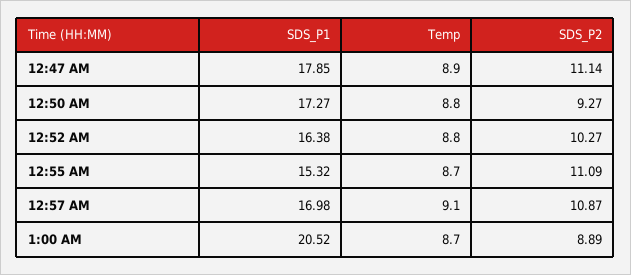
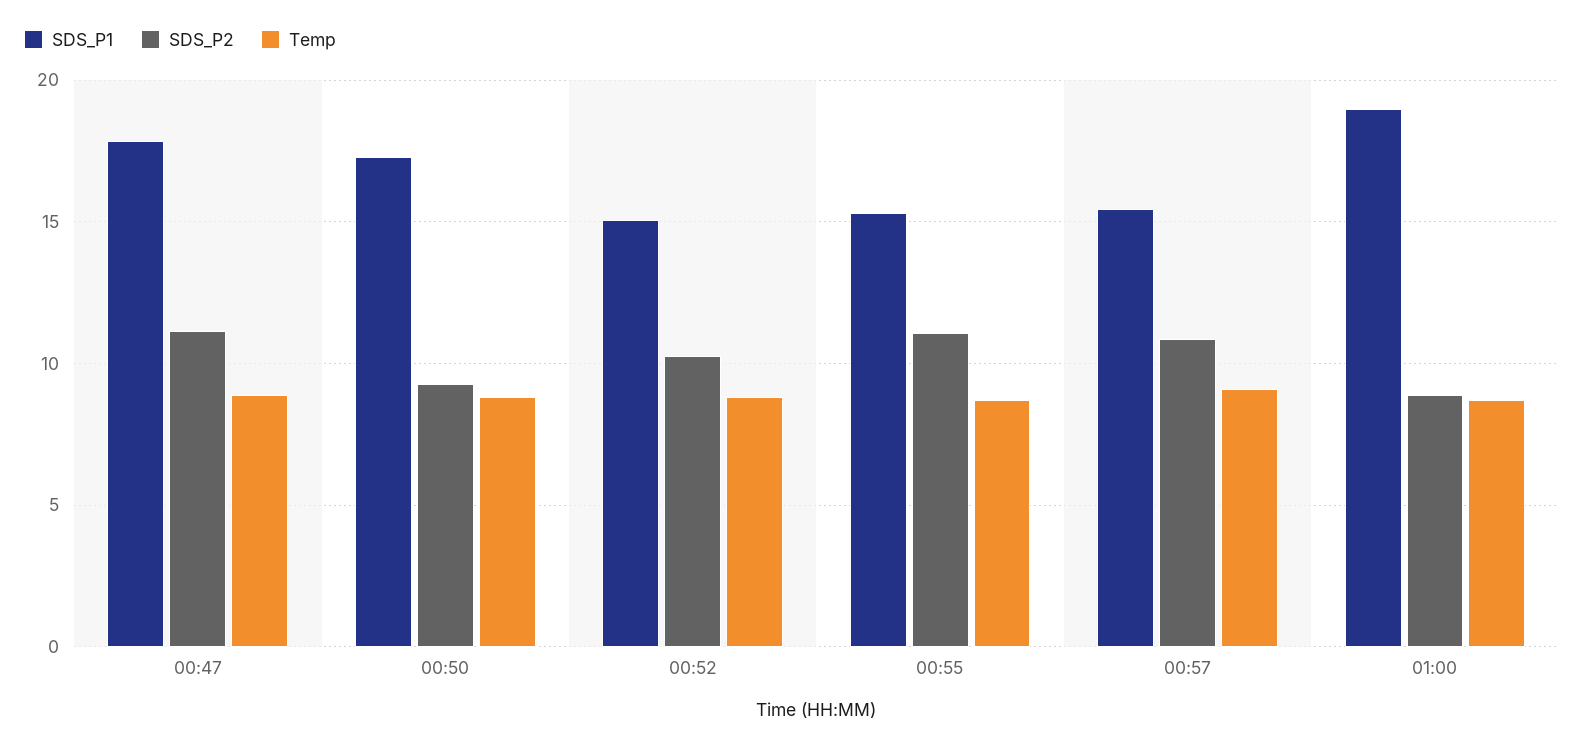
SDS_P1, 12:52 AM: 16.38 -> 15
SDS_P1, 12:57 AM: 16.98 -> 15.5
SDS_P1, 1:00 AM: 20.52 -> 19

